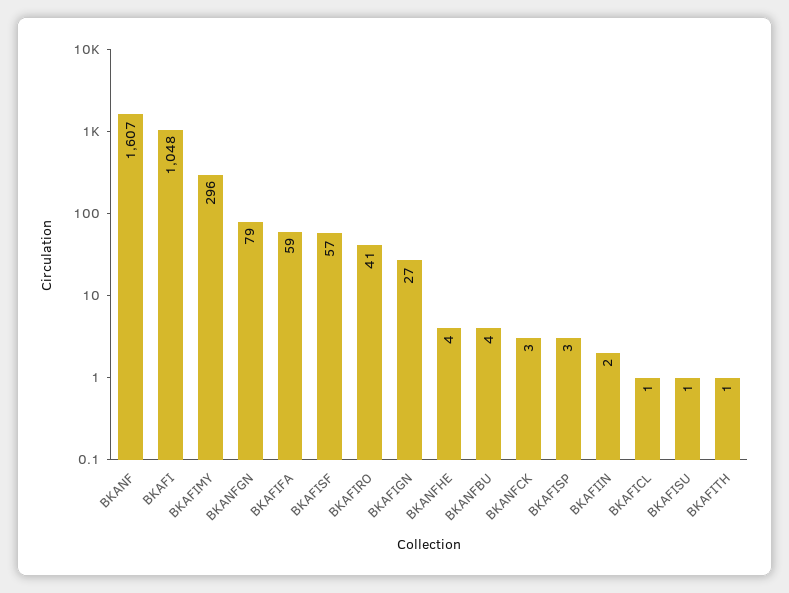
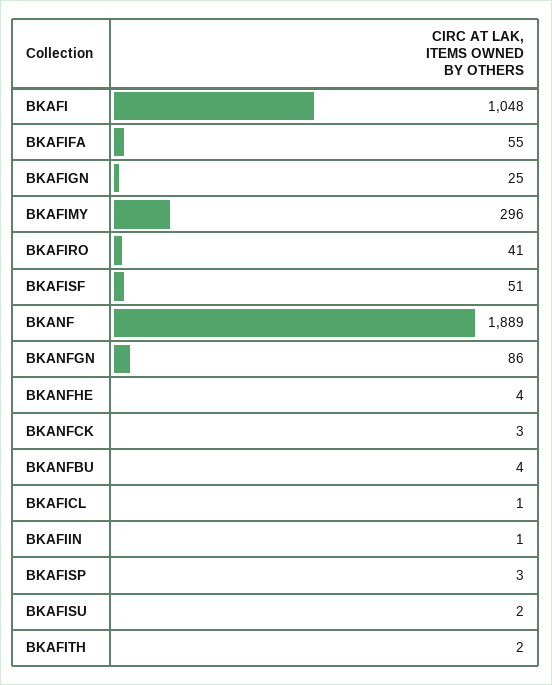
BKANF: 1607 -> 1889
BKANFGN: 79 -> 86
BKAFIFA: 59 -> 55
BKAFISF: 57 -> 51
BKAFIGN: 27 -> 25
BKAFIIN: 2 -> 1
BKAFISU: 1 -> 2
BKAFITH: 1 -> 2

